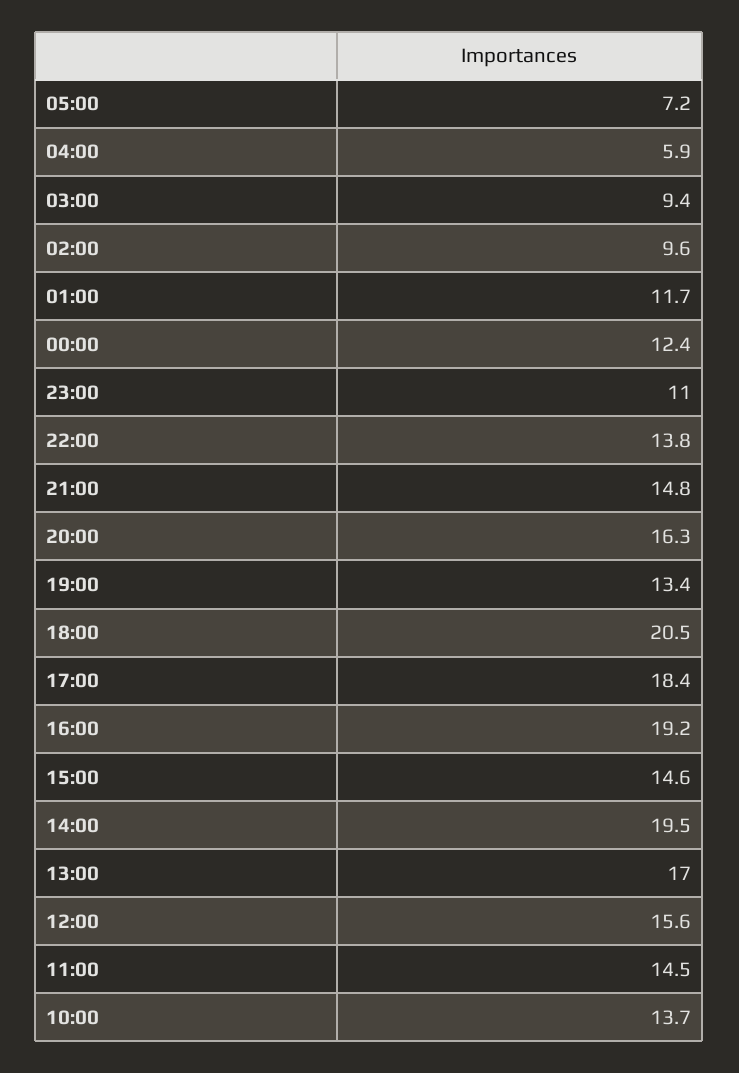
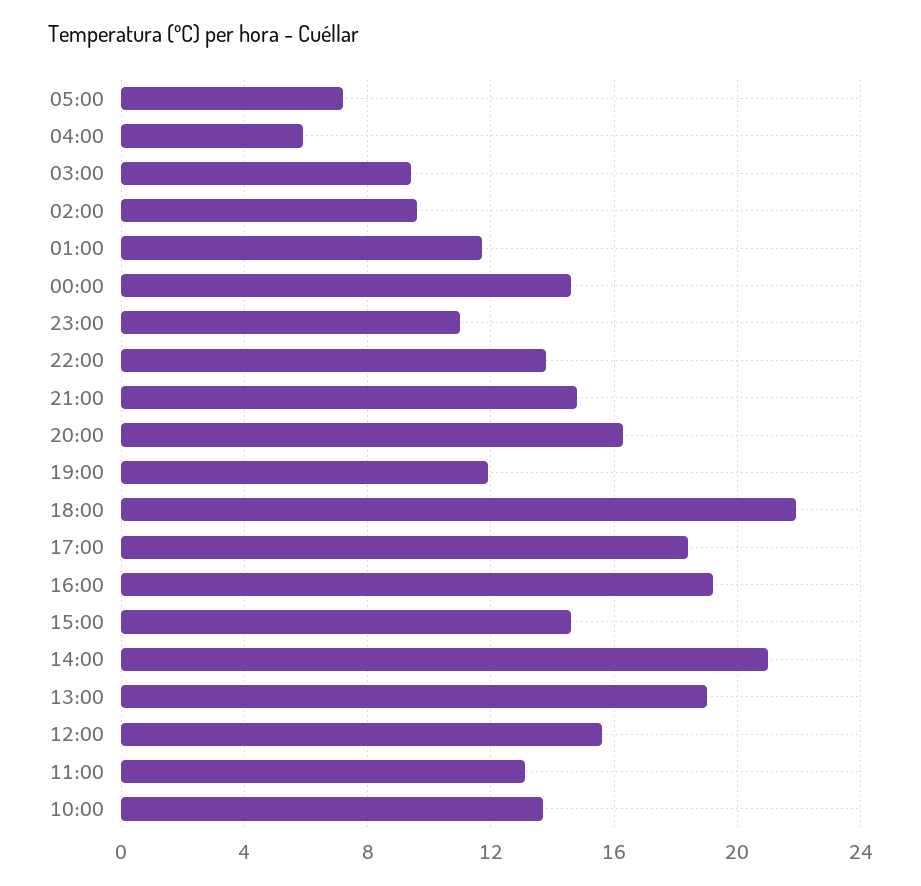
00:00: 12.4 -> 14.5
19:00: 13.4 -> 12
18:00: 20.5 -> 22
14:00: 19.5 -> 21
13:00: 17 -> 19
11:00: 14.5 -> 13

